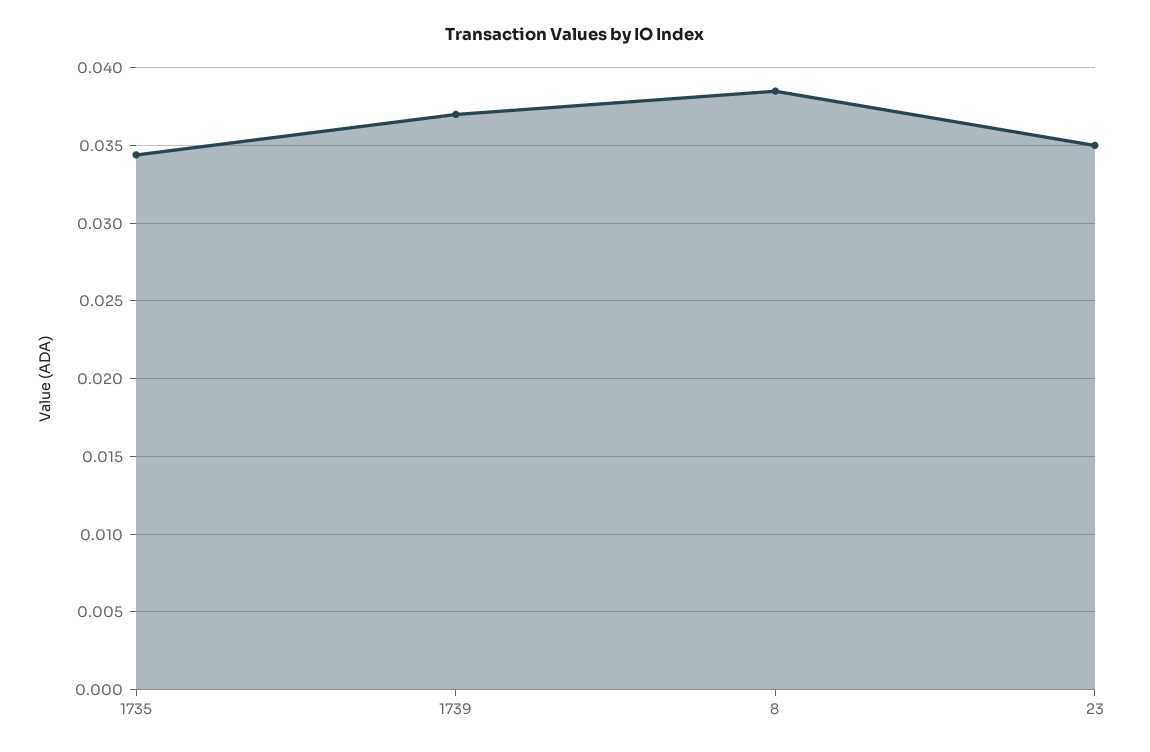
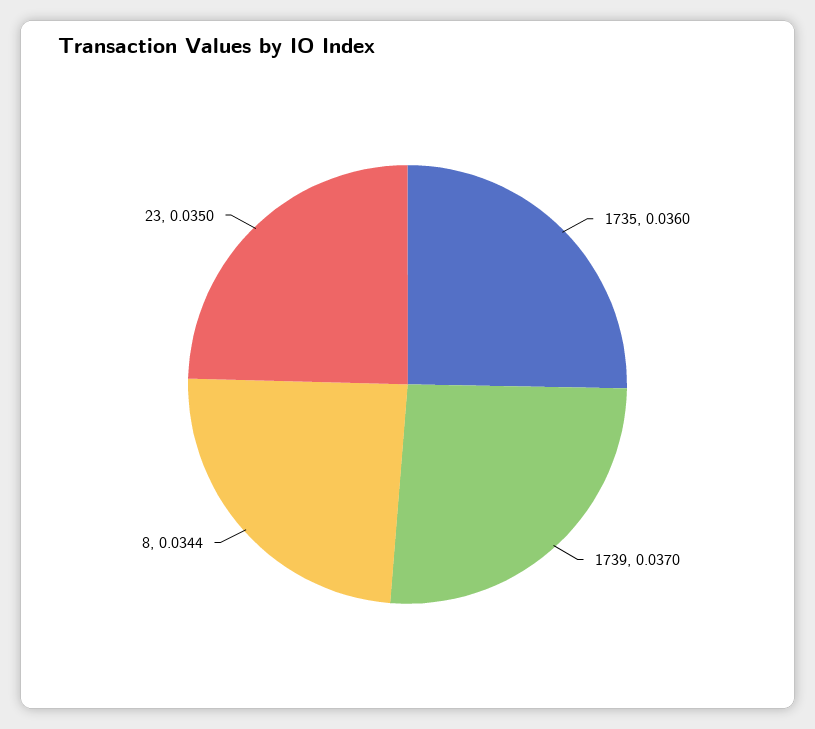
1735: 0.0345 -> 0.036
8: 0.0385 -> 0.0344

